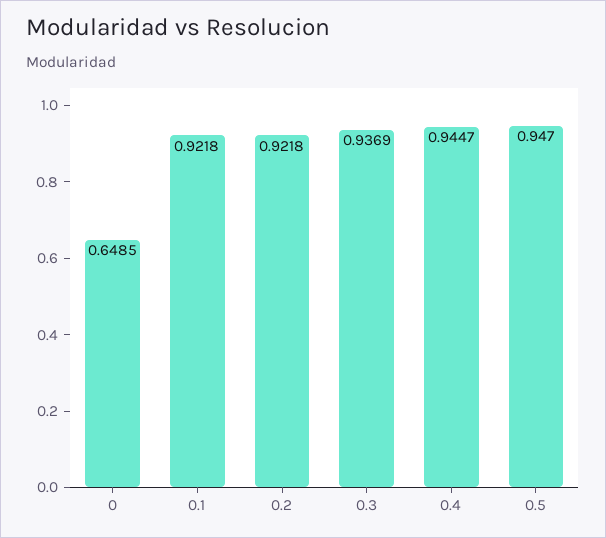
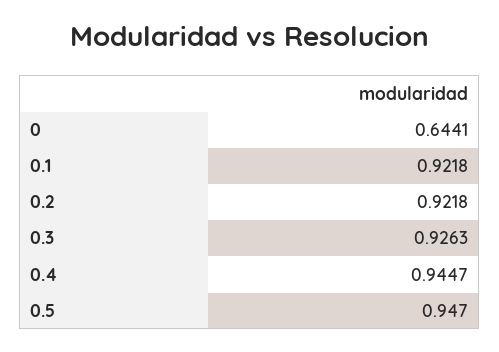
0: 0.6485 -> 0.6441
0.3: 0.9369 -> 0.9263

